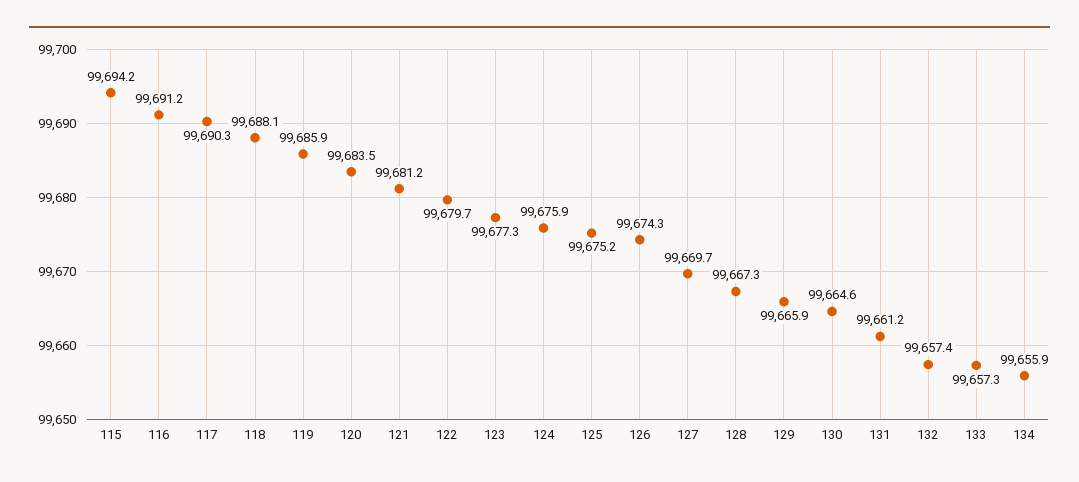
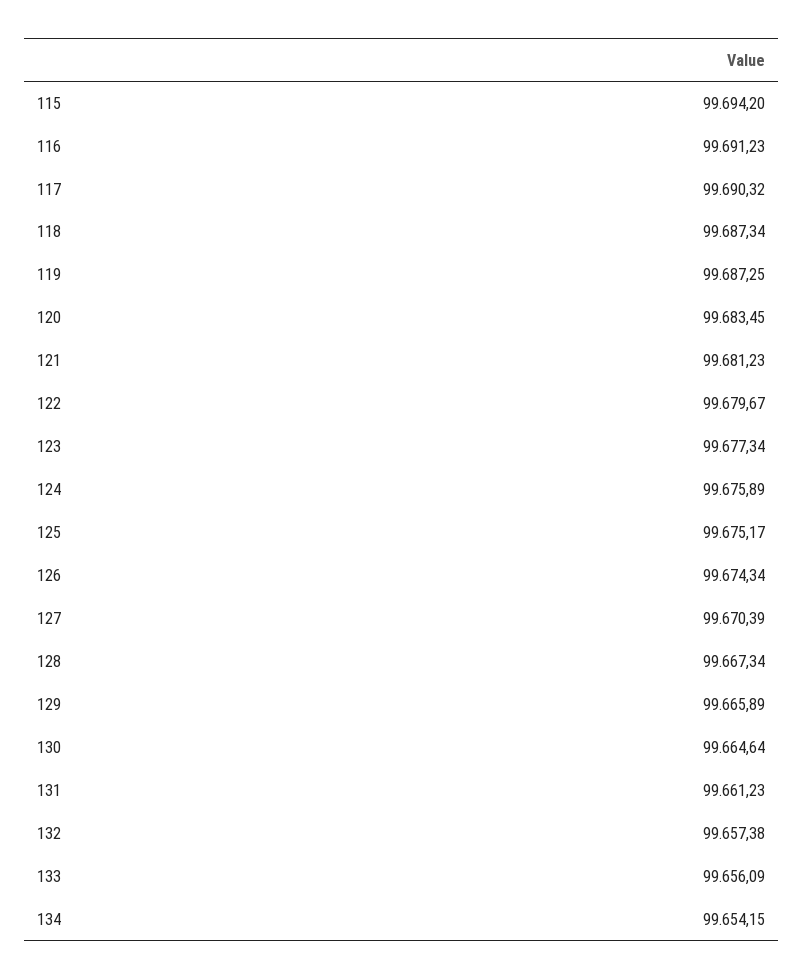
118: 99688.1 -> 99687.34
119: 99685.9 -> 99687.25
127: 99669.7 -> 99670.39
133: 99657.3 -> 99656.09
134: 99655.9 -> 99654.15

